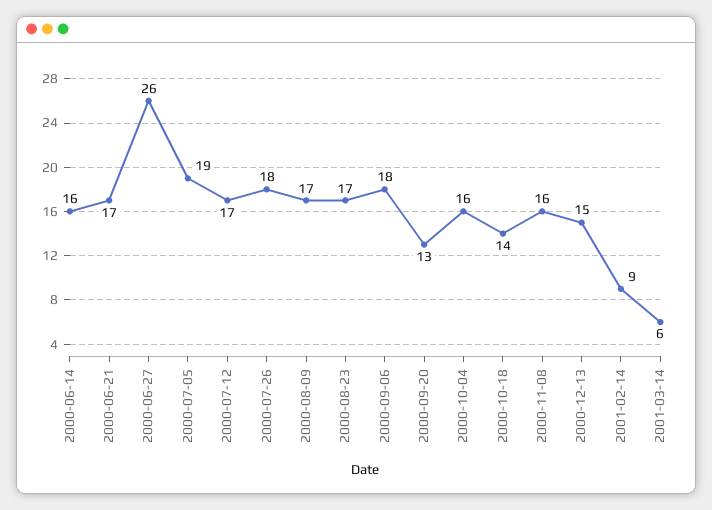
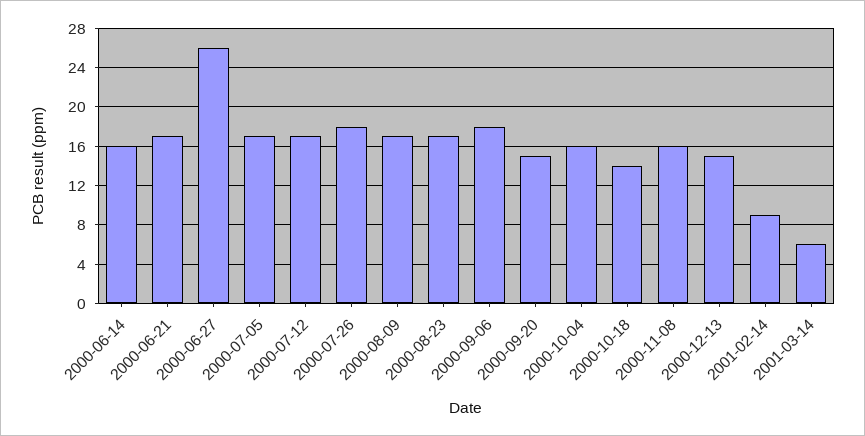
2000-07-05: 19 -> 17
2000-09-20: 13 -> 15

